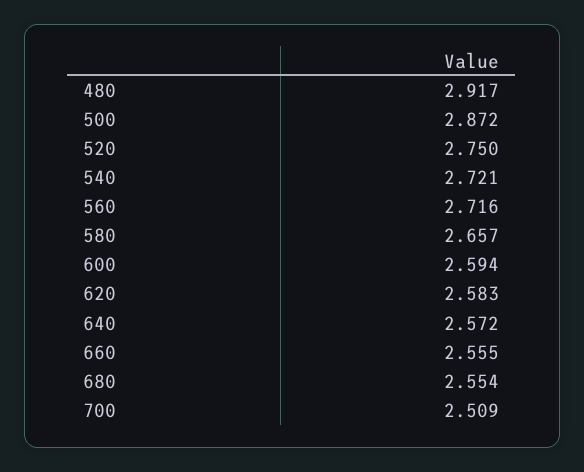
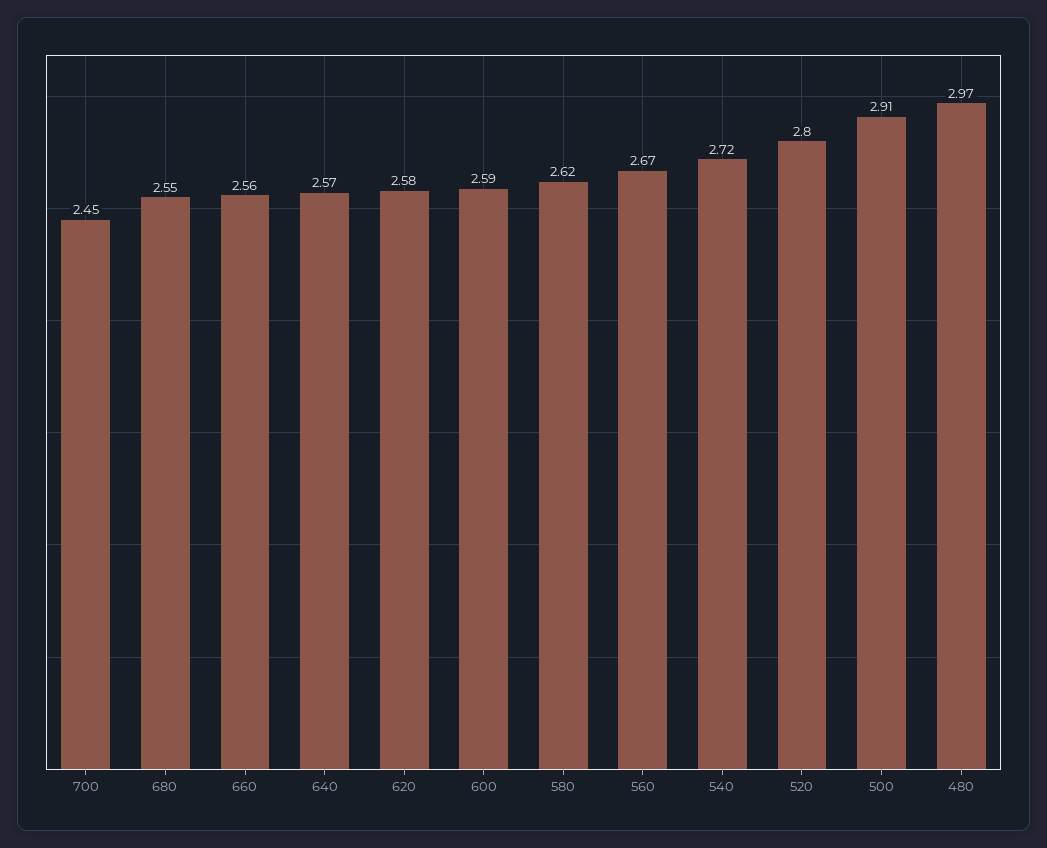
480: 2.917 -> 2.97
500: 2.872 -> 2.91
520: 2.75 -> 2.8
560: 2.716 -> 2.67
580: 2.657 -> 2.62
700: 2.509 -> 2.45

